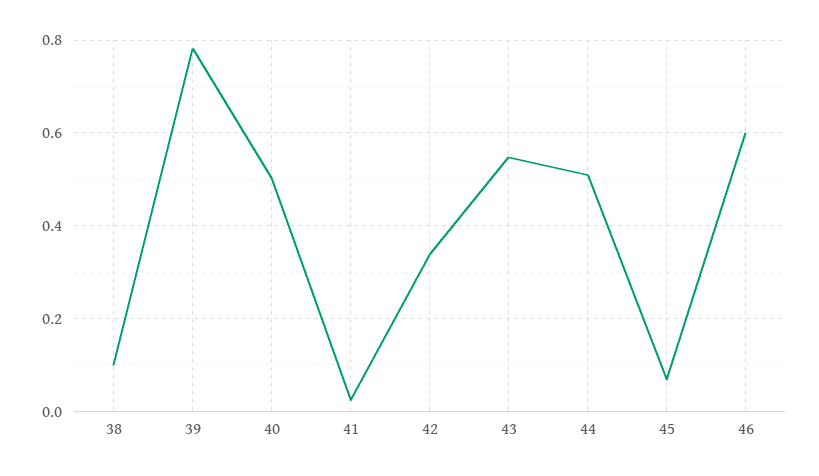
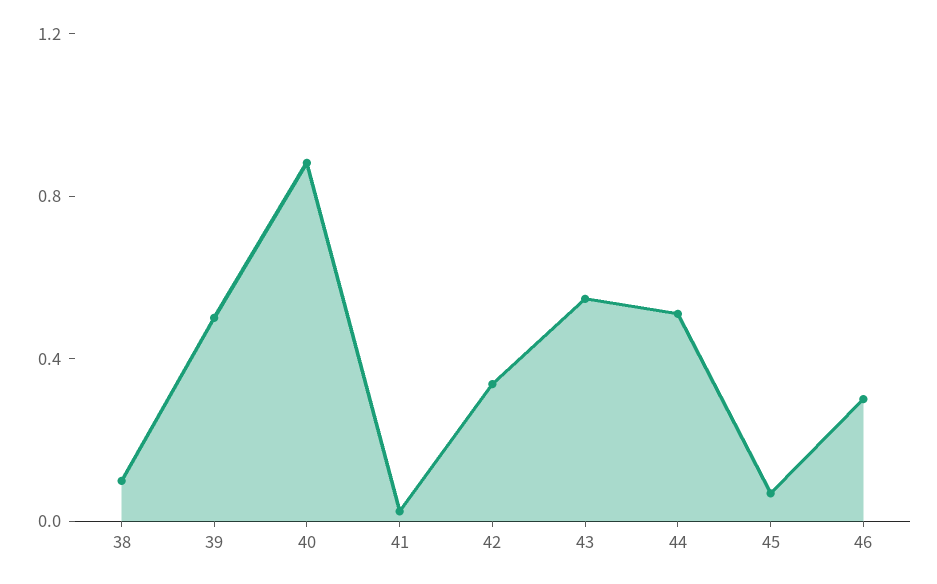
39: 0.78 -> 0.5
40: 0.5 -> 0.9
46: 0.6 -> 0.3

